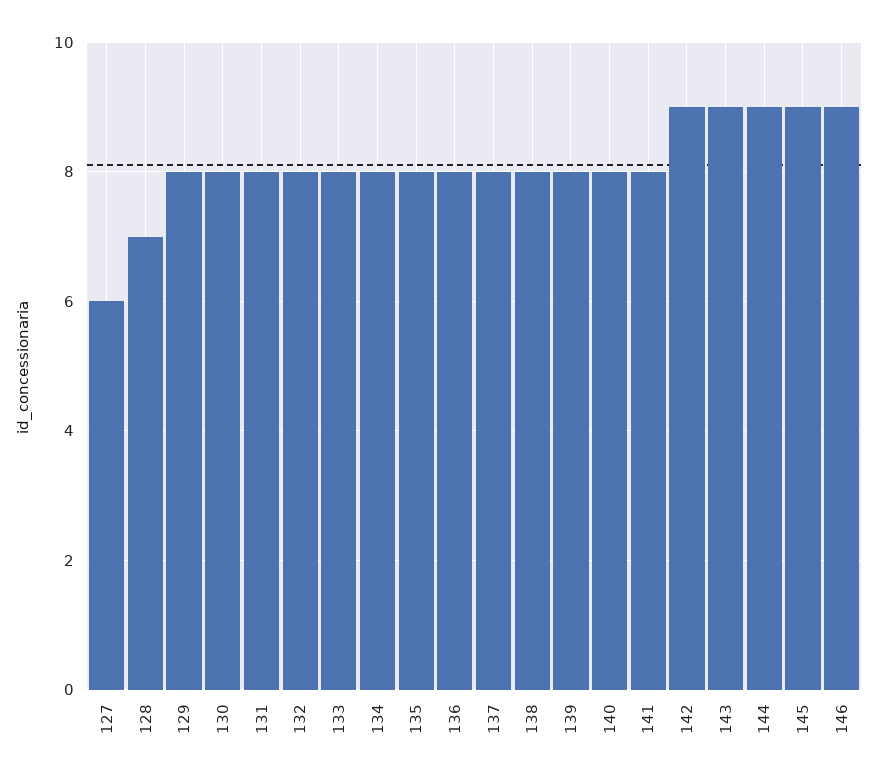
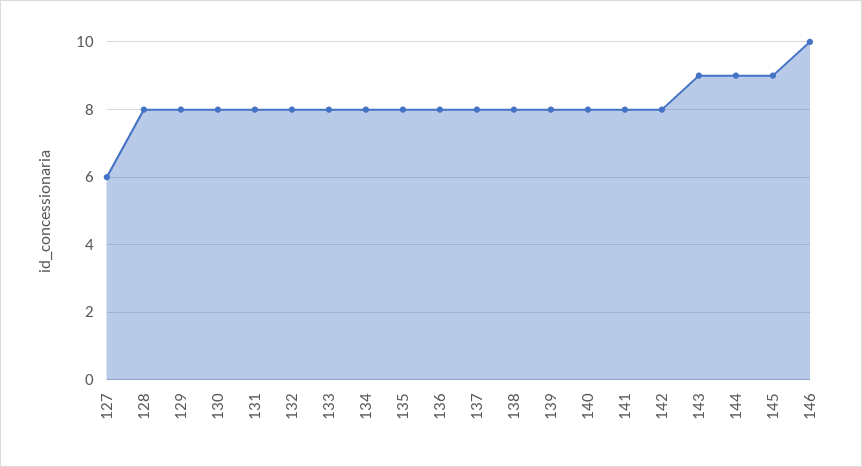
128: 7 -> 8
142: 9 -> 8
146: 9 -> 10

